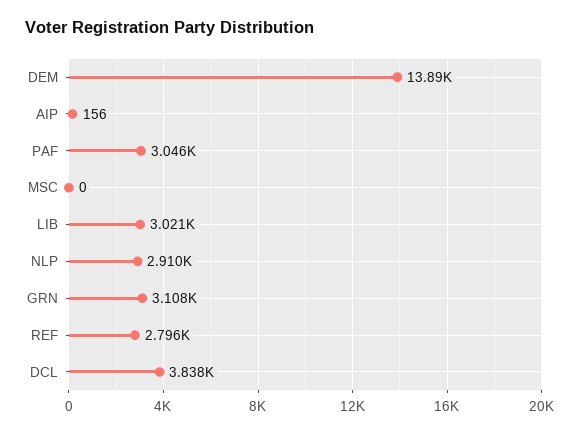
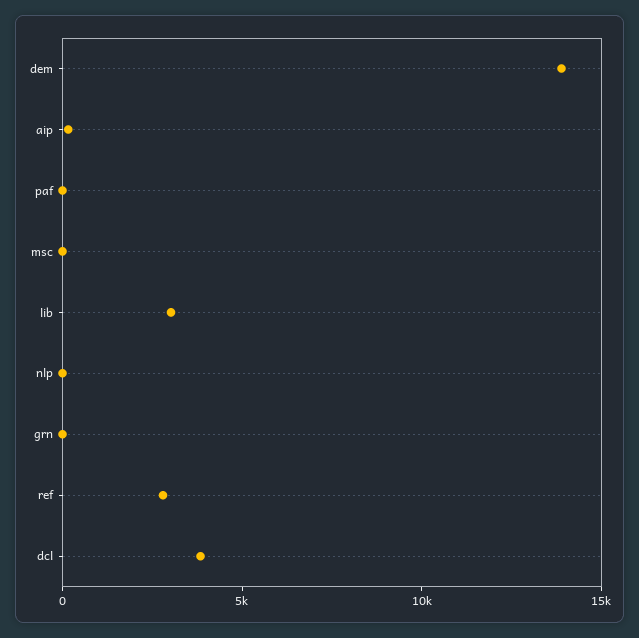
PAF: 3046 -> 0
NLP: 2910 -> 0
GRN: 3108 -> 0

